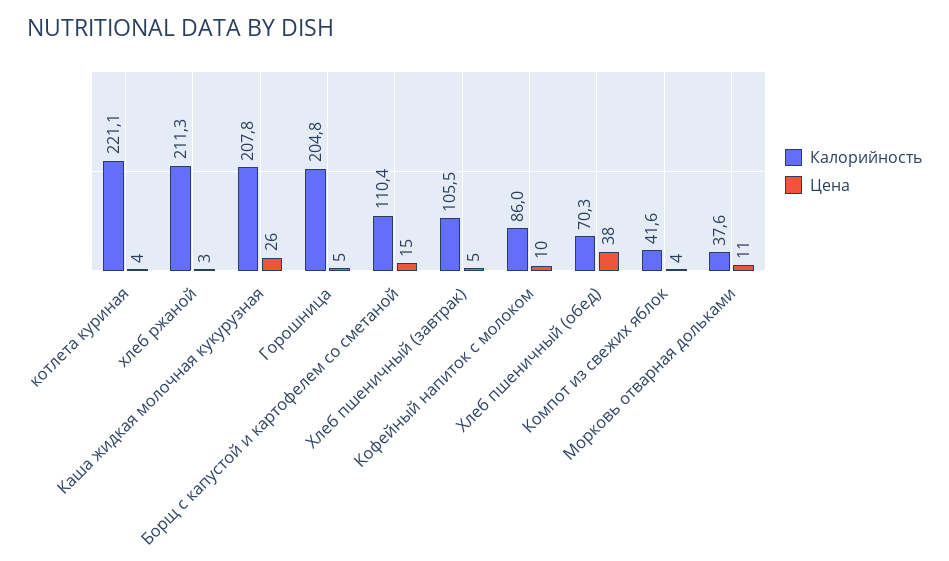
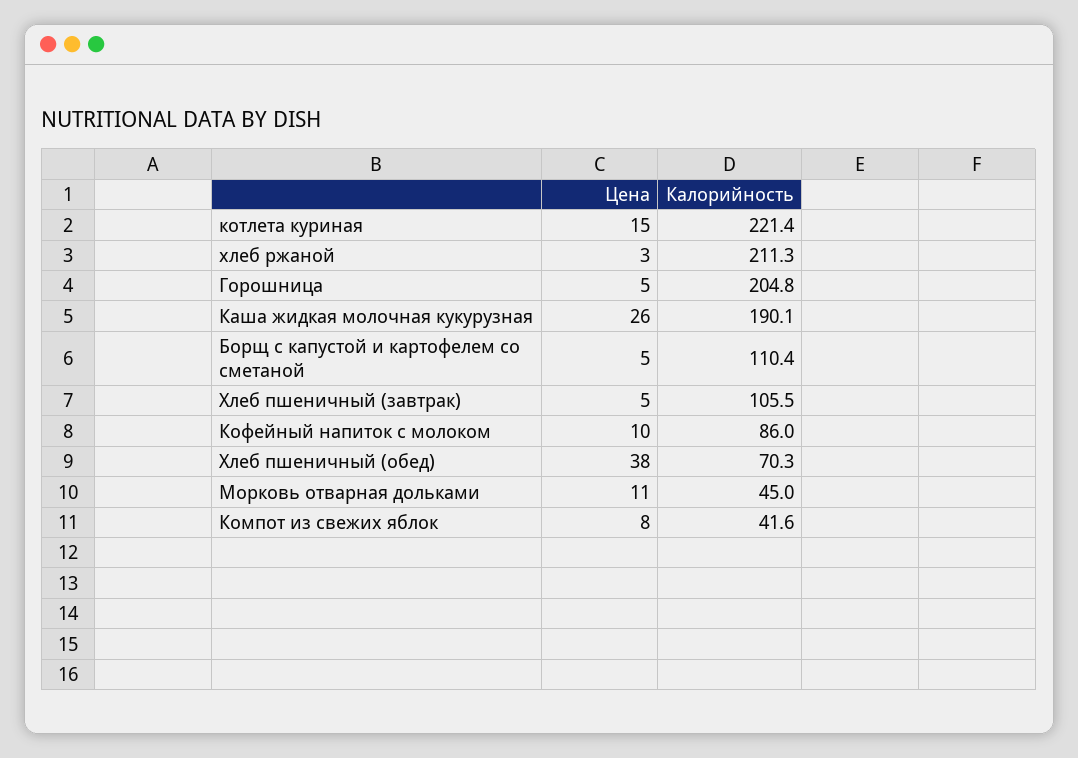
Калорийность, котлета куриная: 221.1 -> 221.4
Цена, котлета куриная: 4 -> 15
Калорийность, Каша жидкая молочная кукурузная: 207.8 -> 190.1
Цена, Борщ с капустой и картофелем со сметаной: 15 -> 5
Цена, Компот из свежих яблок: 4 -> 8
Калорийность, Морковь отварная дольками: 37.6 -> 45

